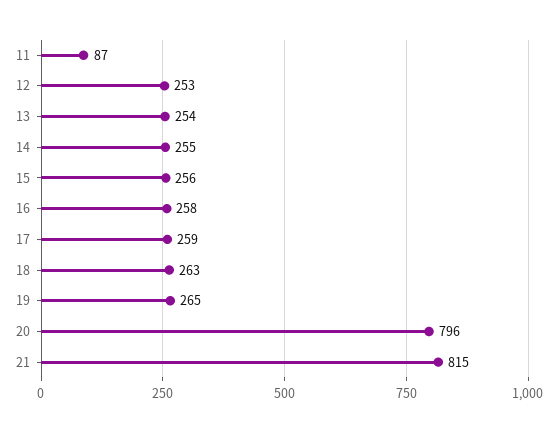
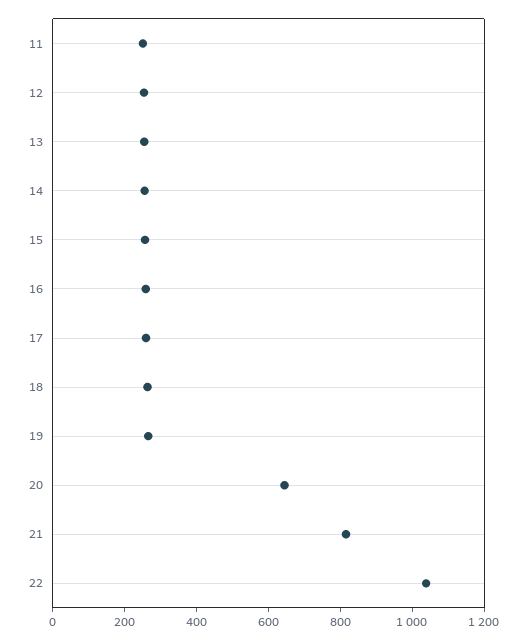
11: 87 -> 250
20: 796 -> 650
22: none -> 1050

